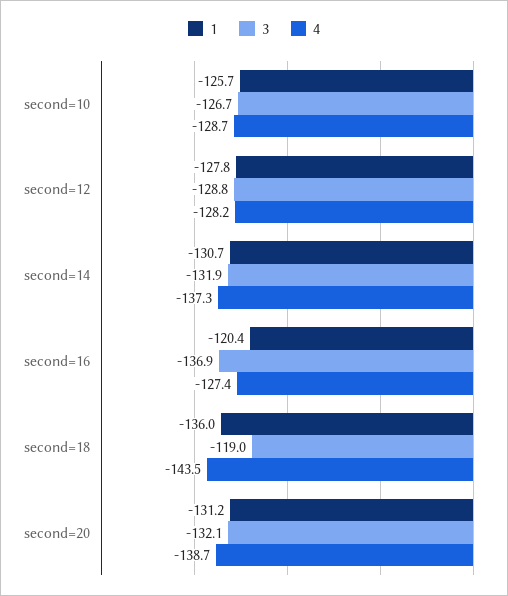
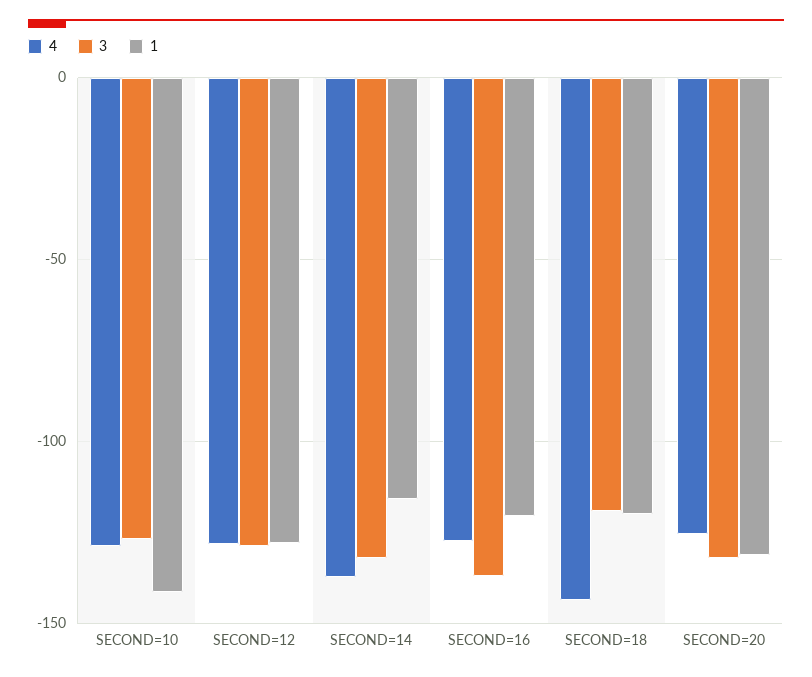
1, second=10: -125.7 -> -140
1, second=14: -130.7 -> -115
1, second=18: -136 -> -120
4, second=20: -138.7 -> -125

